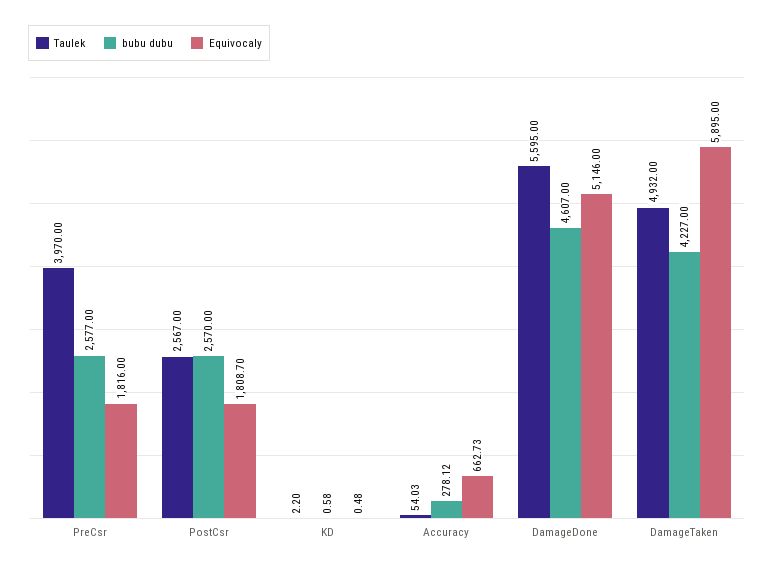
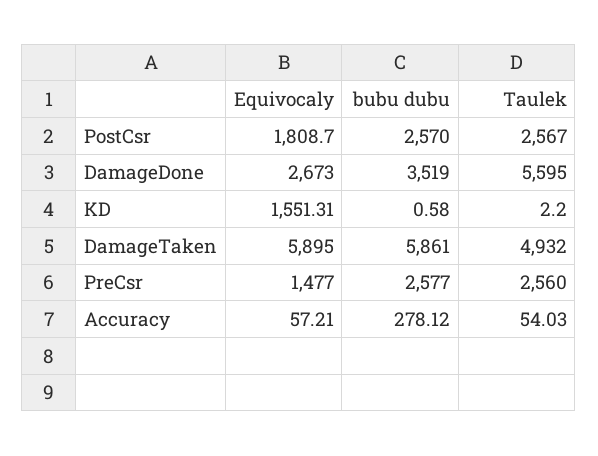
Taulek, PreCsr: 3970 -> 2560
Equivocaly, PreCsr: 1816 -> 1477
Equivocaly, KD: 0.48 -> 1551.31
Equivocaly, Accuracy: 662.73 -> 57.21
bubu dubu, DamageDone: 4607 -> 3519
Equivocaly, DamageDone: 5146 -> 2673
bubu dubu, DamageTaken: 4227 -> 5861

